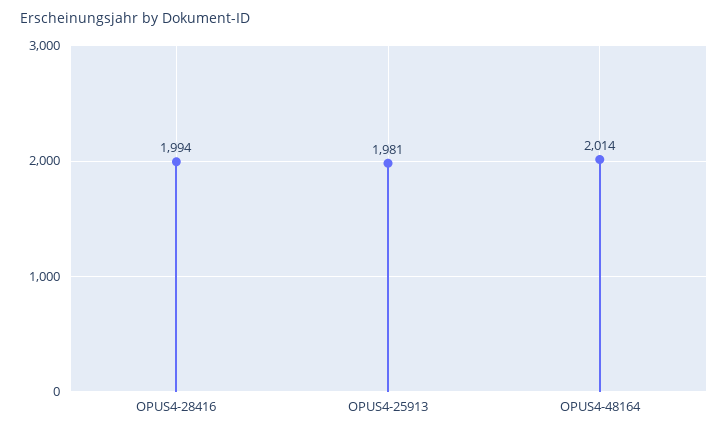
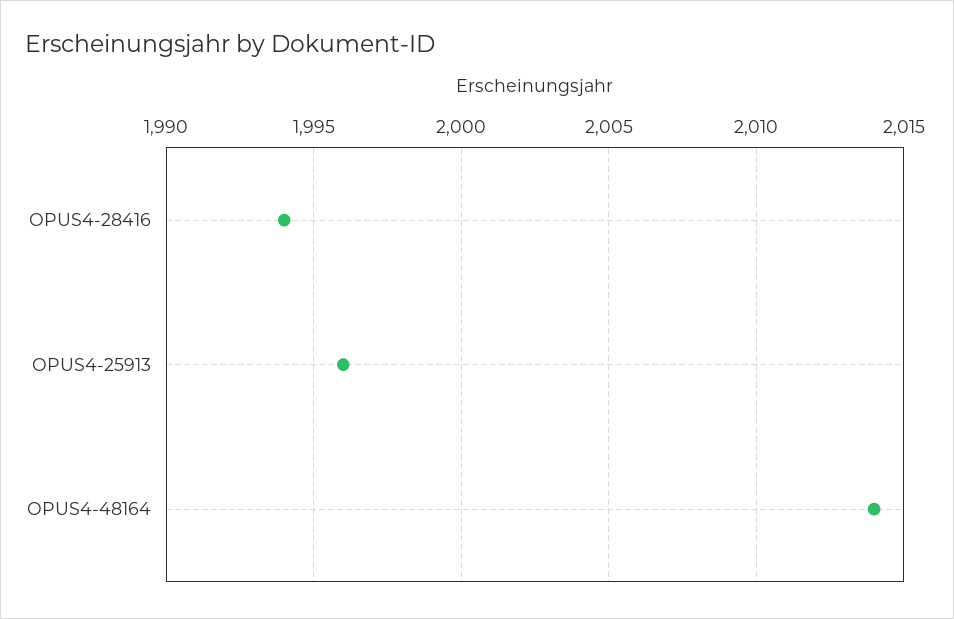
OPUS4-25913: 1981 -> 1996

